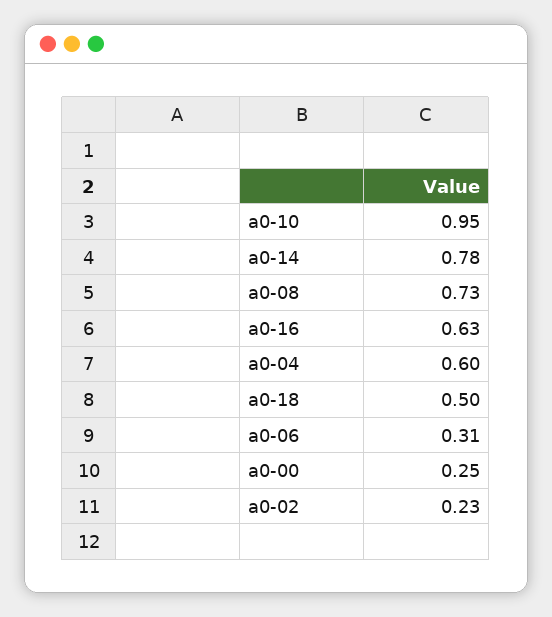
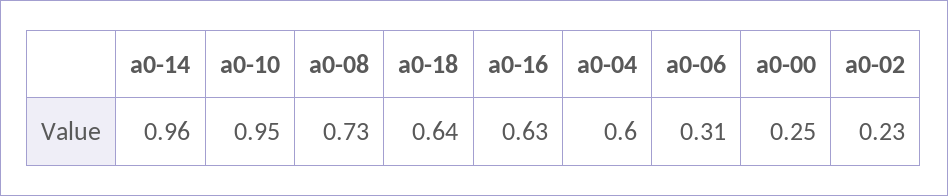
a0-14: 0.78 -> 0.96
a0-18: 0.5 -> 0.64

